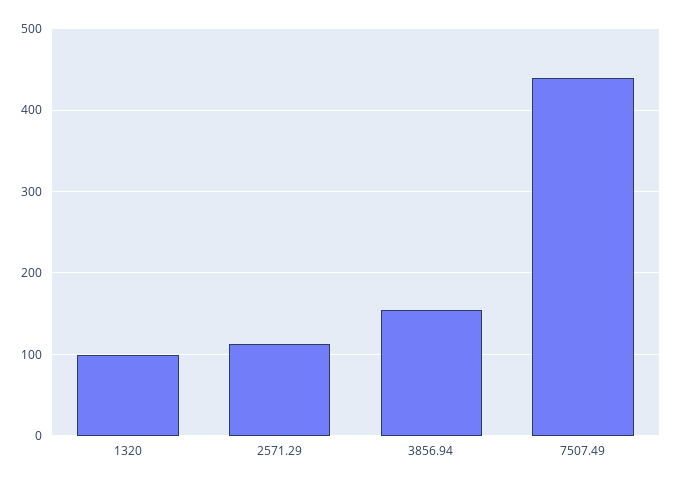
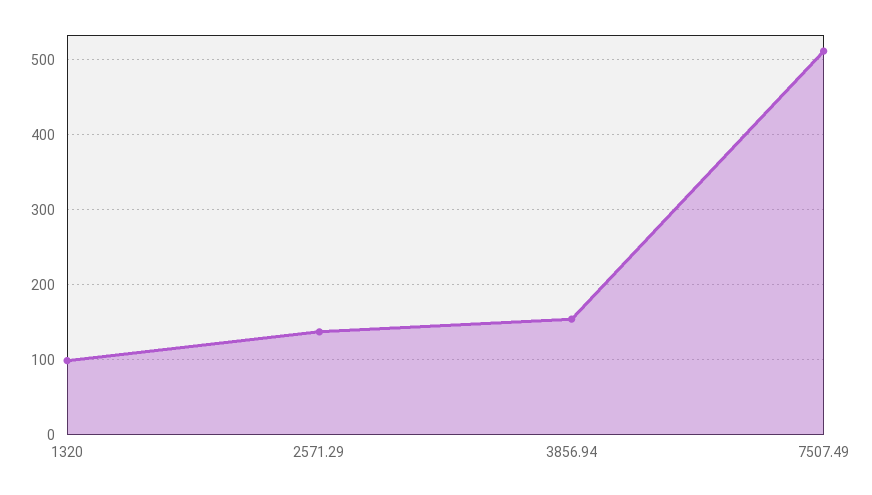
2571.29: 110 -> 140
7507.49: 440 -> 510

